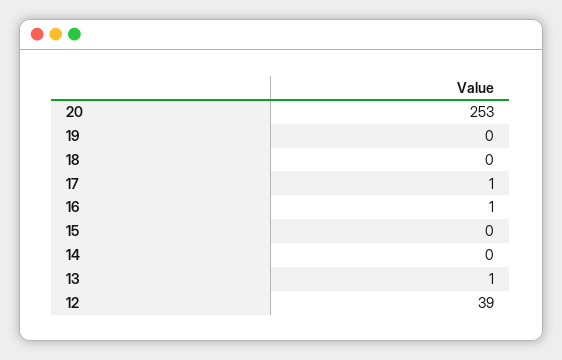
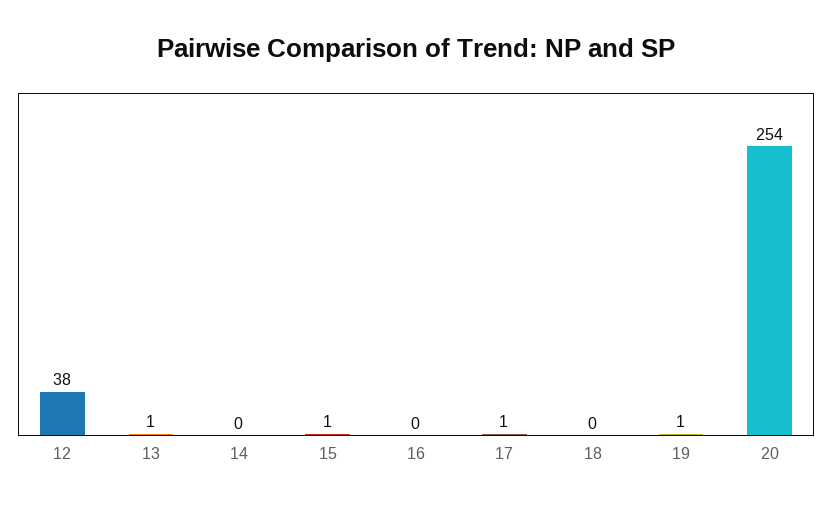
20: 253 -> 254
19: 0 -> 1
16: 1 -> 0
15: 0 -> 1
12: 39 -> 38

